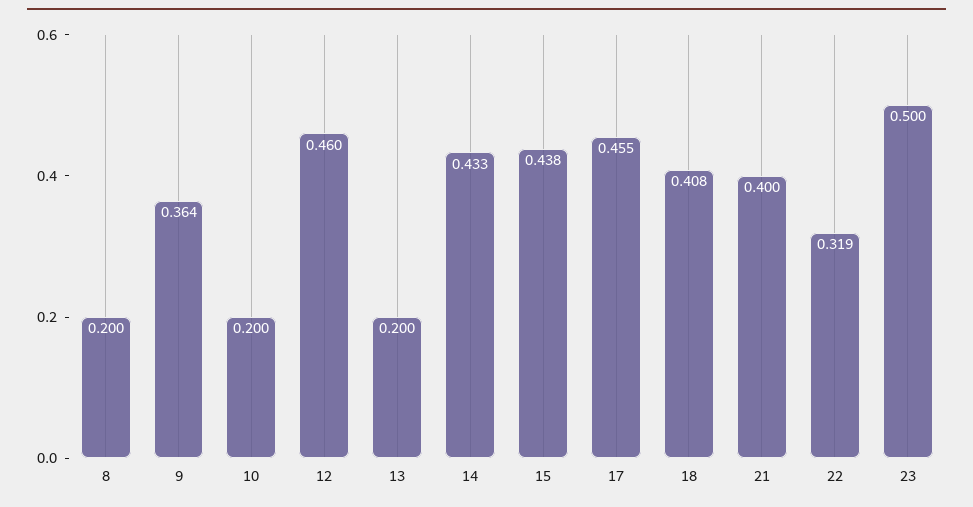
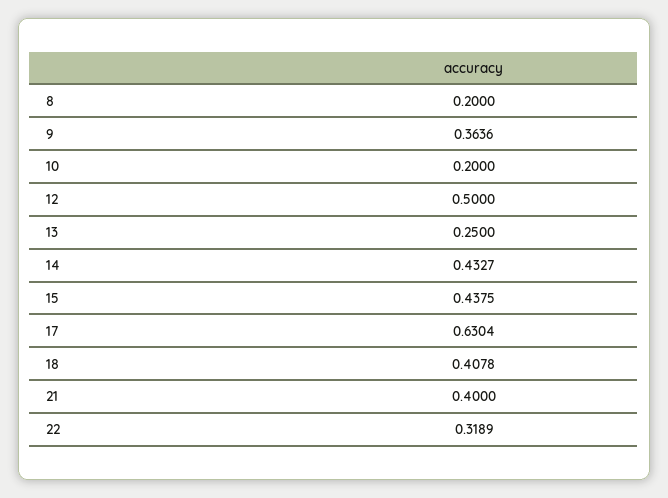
12: 0.46 -> 0.5
13: 0.2 -> 0.25
17: 0.455 -> 0.6304
23: 0.5 -> none

